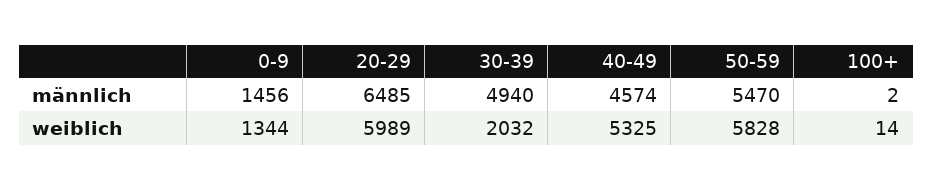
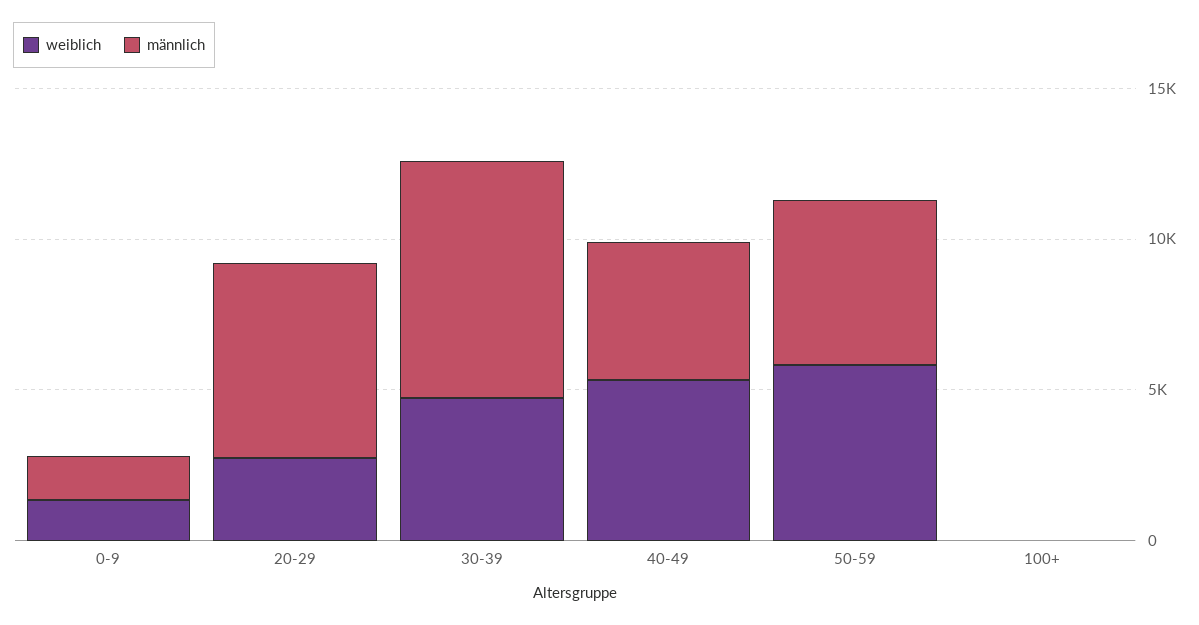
männlich, 30-39: 4940 -> 8000
weiblich, 20-29: 5989 -> 3000
weiblich, 30-39: 2032 -> 5000

